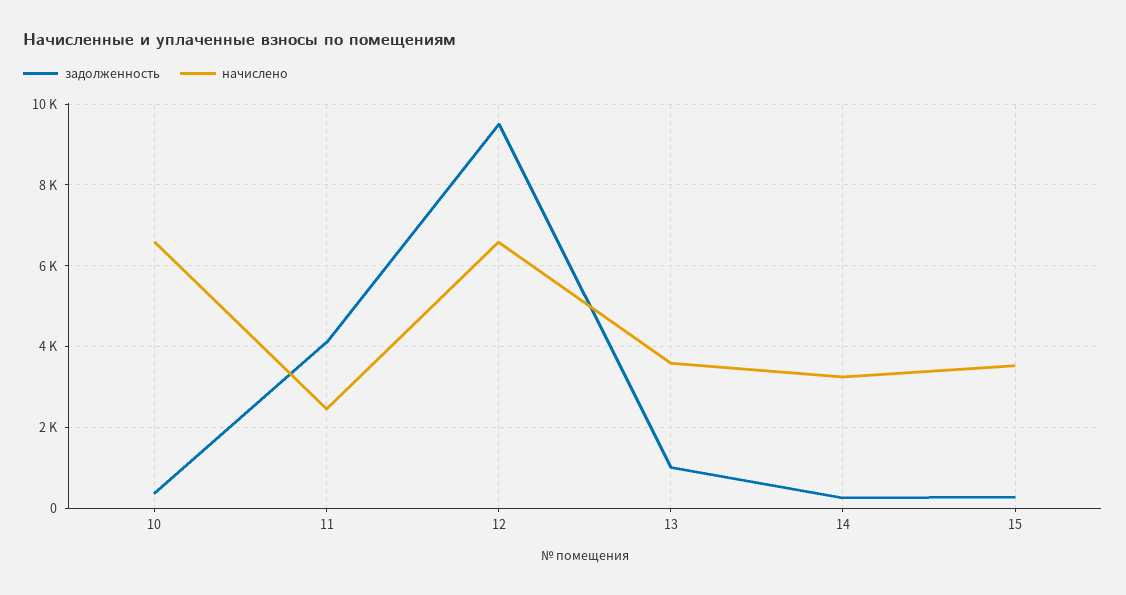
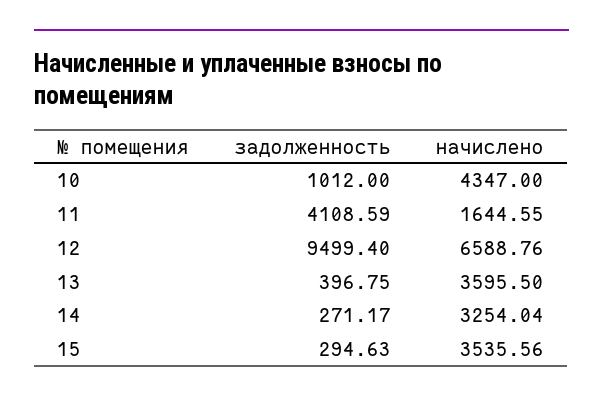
задолженность, 10: 400 -> 1012
начислено, 10: 6600 -> 4347
начислено, 11: 2400 -> 1644.55
задолженность, 13: 1000 -> 396.75

